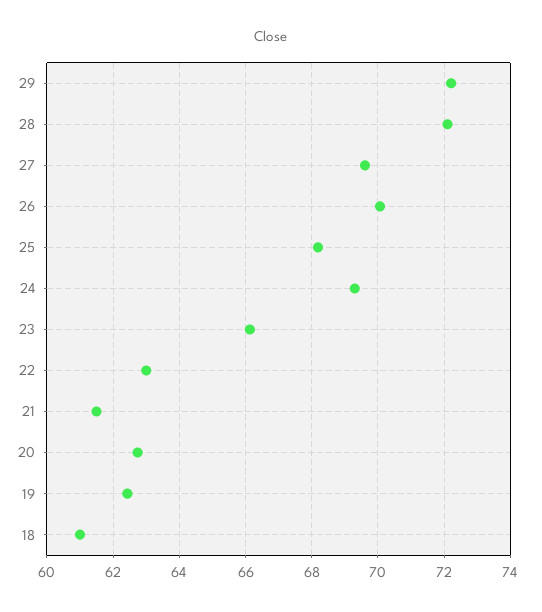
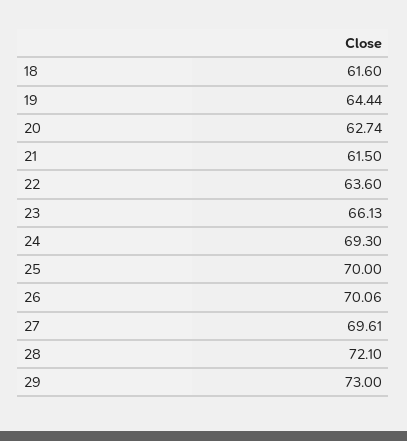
29: 72.2 -> 73
25: 68.2 -> 70
22: 63 -> 63.6
19: 62.4 -> 64.44
18: 61 -> 61.6

